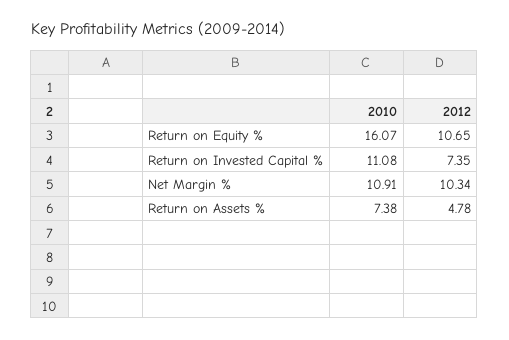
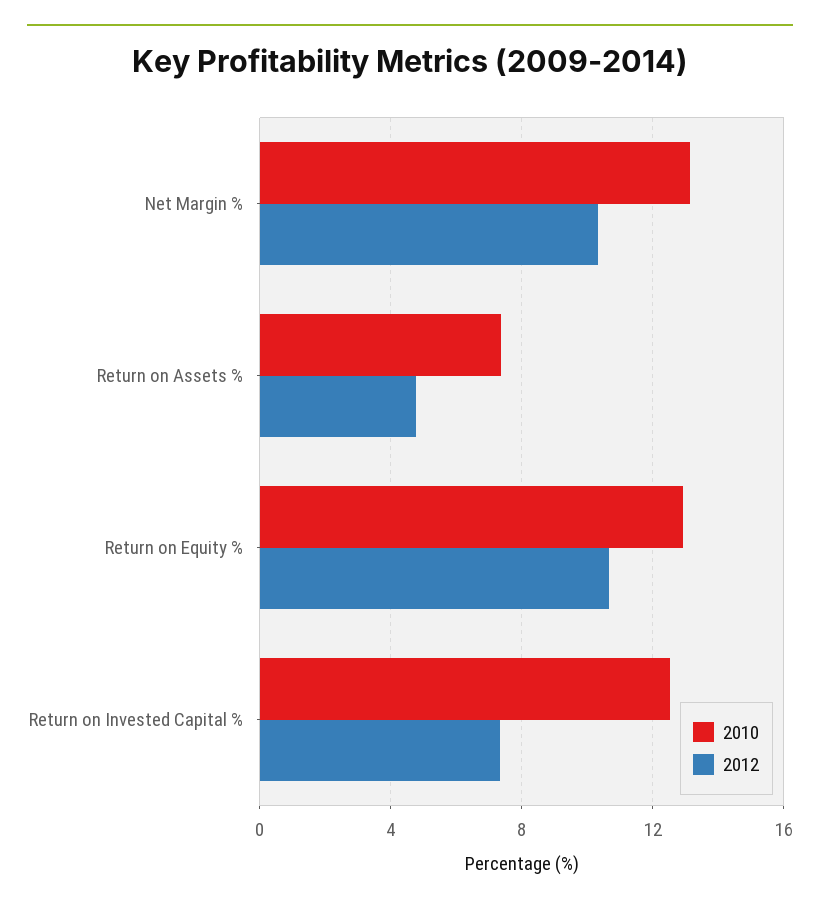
2010, Return on Equity %: 16.07 -> 13
2010, Return on Invested Capital %: 11.08 -> 12.5
2010, Net Margin %: 10.91 -> 13

